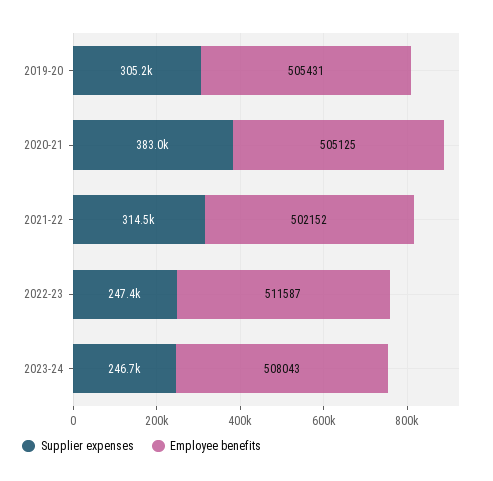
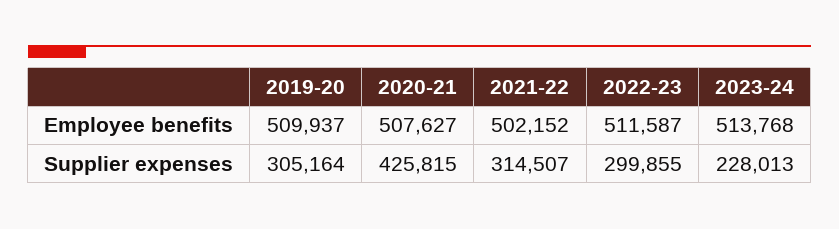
Employee benefits, 2019-20: 505431 -> 509937
Supplier expenses, 2020-21: 383000 -> 425815
Employee benefits, 2020-21: 505125 -> 507627
Supplier expenses, 2022-23: 247400 -> 299855
Supplier expenses, 2023-24: 246700 -> 228013
Employee benefits, 2023-24: 508043 -> 513768

